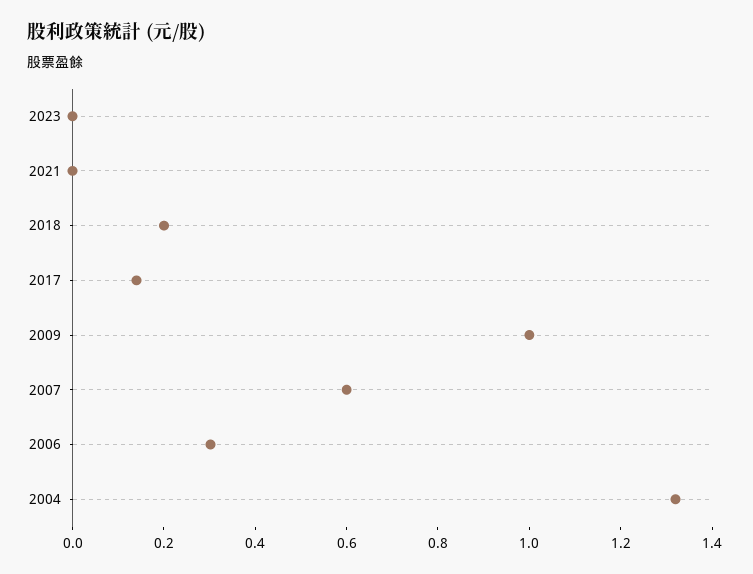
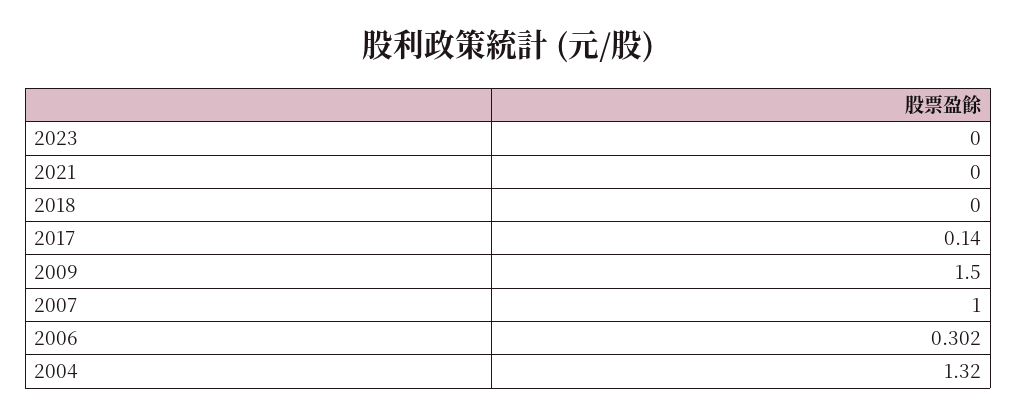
2018: 0.2 -> 0
2009: 1 -> 1.5
2007: 0.6 -> 1

